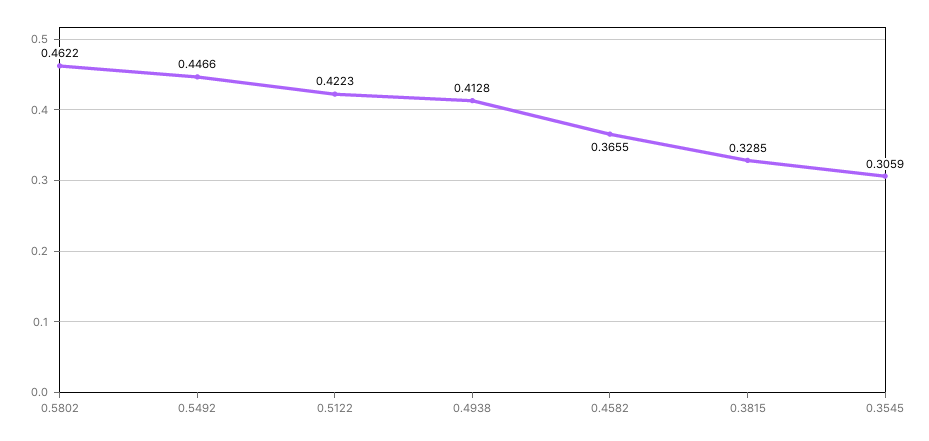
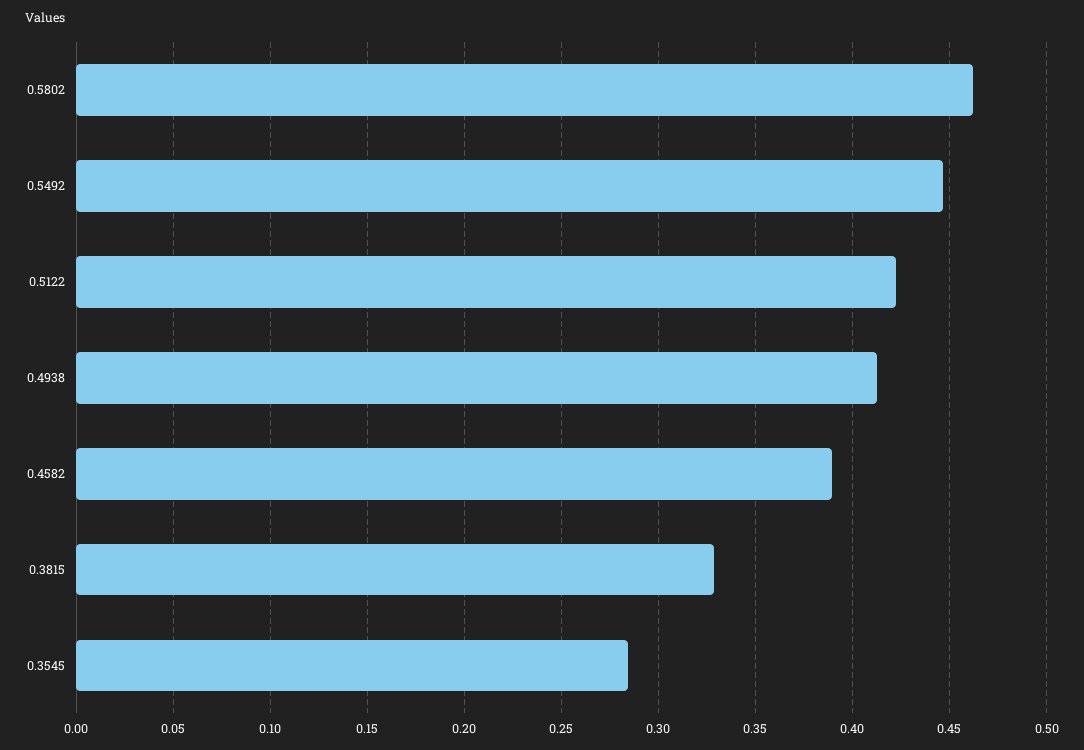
0.4582: 0.3655 -> 0.39
0.3545: 0.3059 -> 0.285

